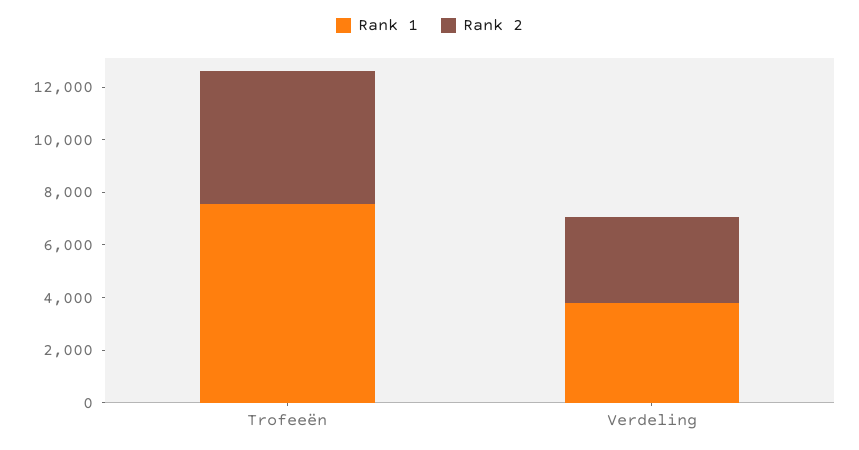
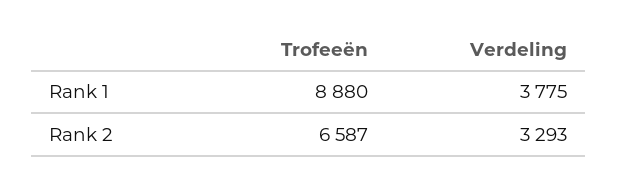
Rank 1, Trofeeën: 7500 -> 8880
Rank 2, Trofeeën: 5000 -> 6587

